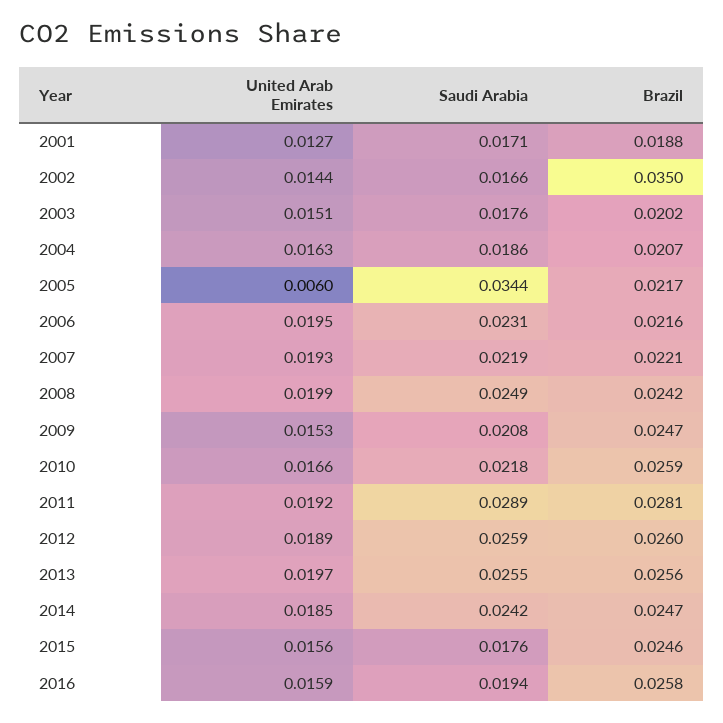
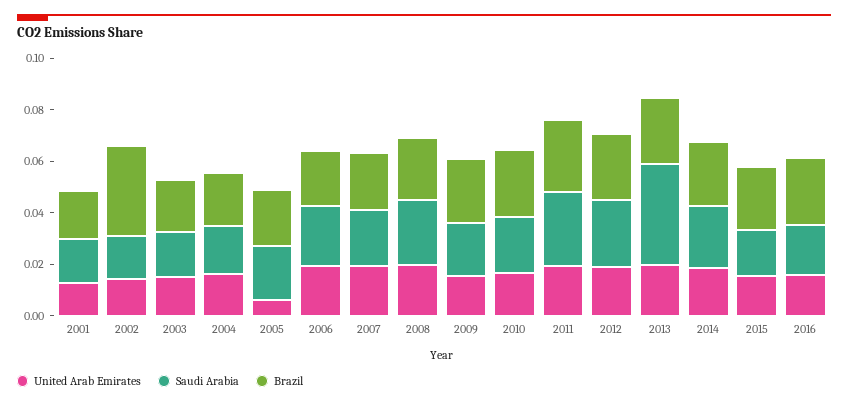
Saudi Arabia, 2005: 0.0344 -> 0.02
Saudi Arabia, 2013: 0.0255 -> 0.04

